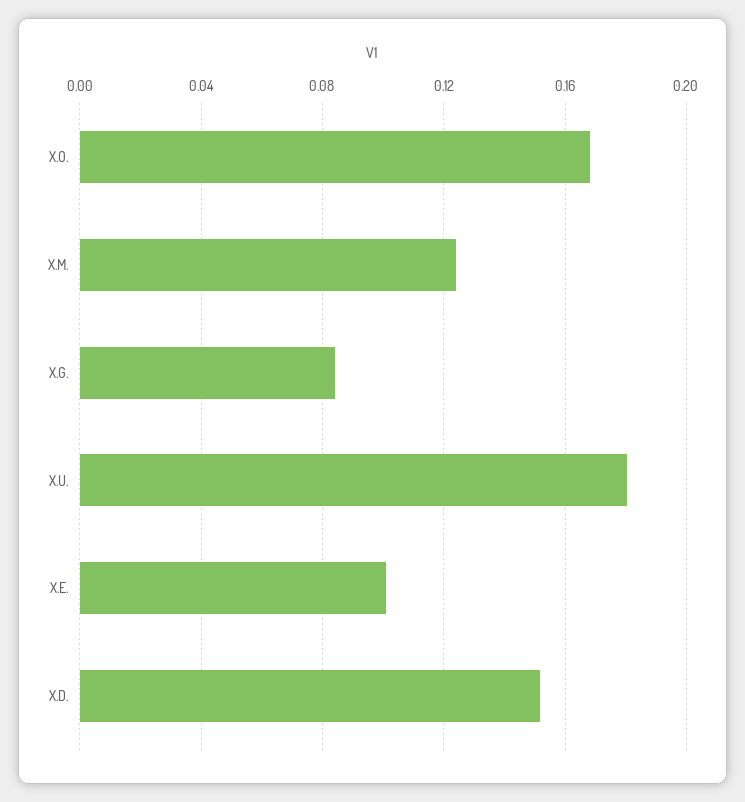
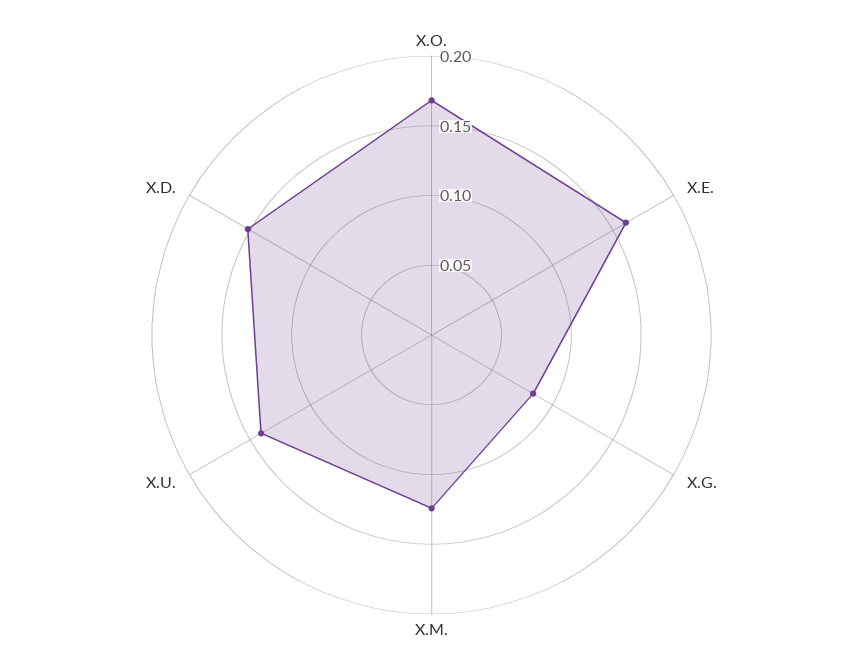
X.U.: 0.18 -> 0.14
X.E.: 0.1 -> 0.16

